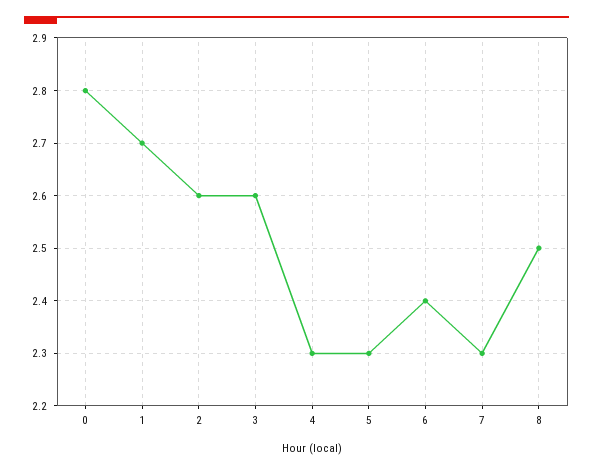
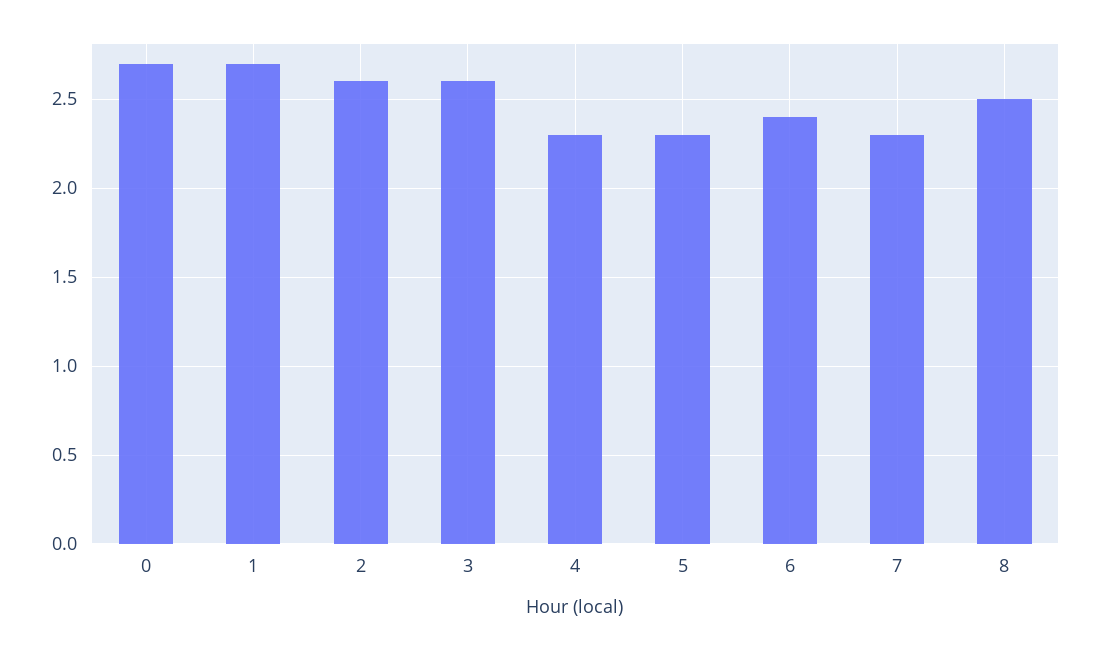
0: 2.8 -> 2.7

